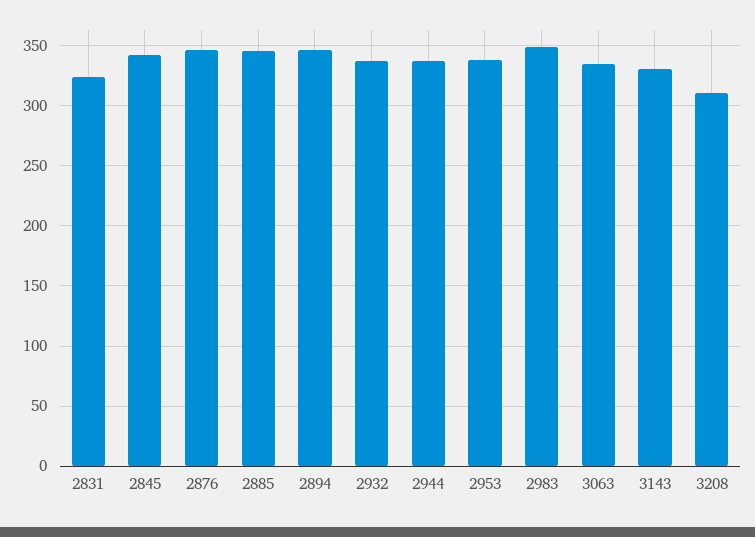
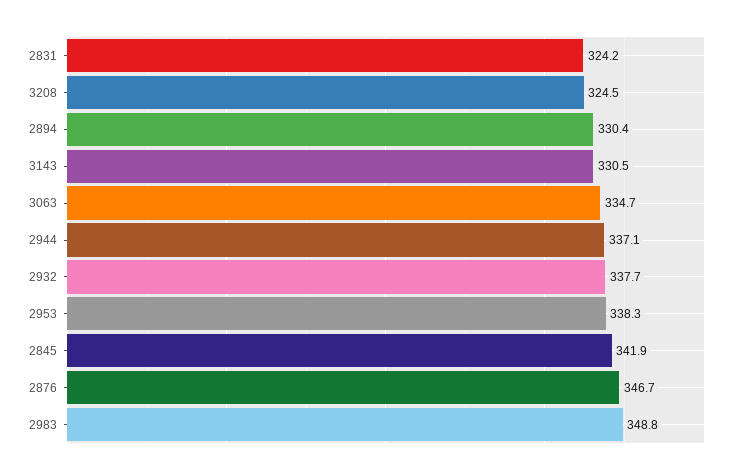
2885: 345 -> none
2894: 345 -> 330.4
3208: 310 -> 324.5

